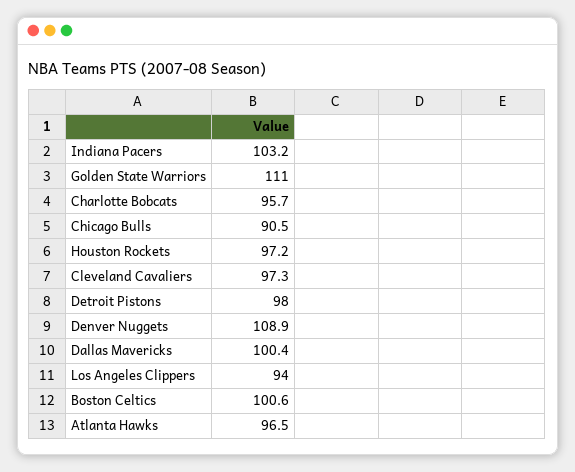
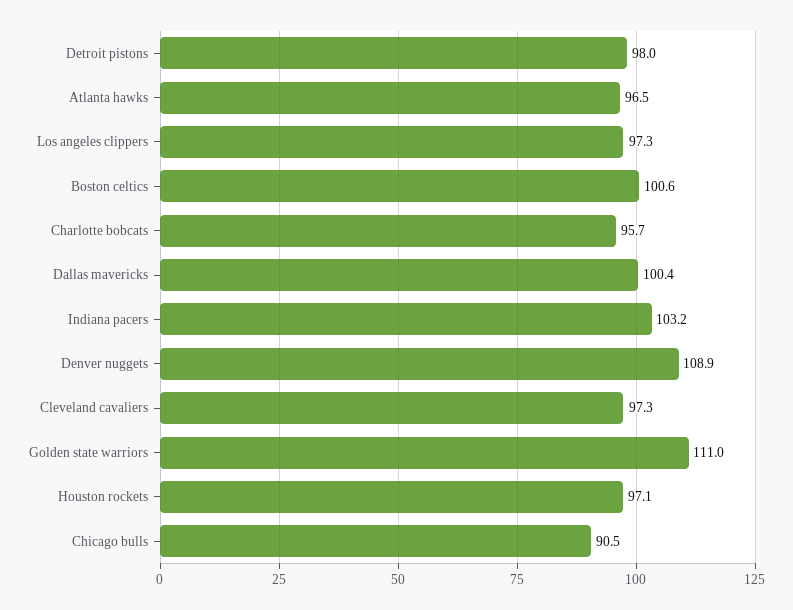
Houston Rockets: 97.2 -> 97.1
Los Angeles Clippers: 94 -> 97.3

